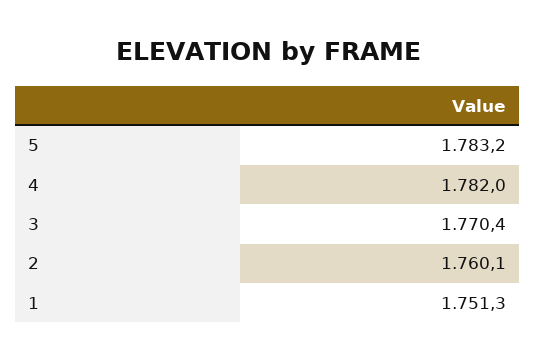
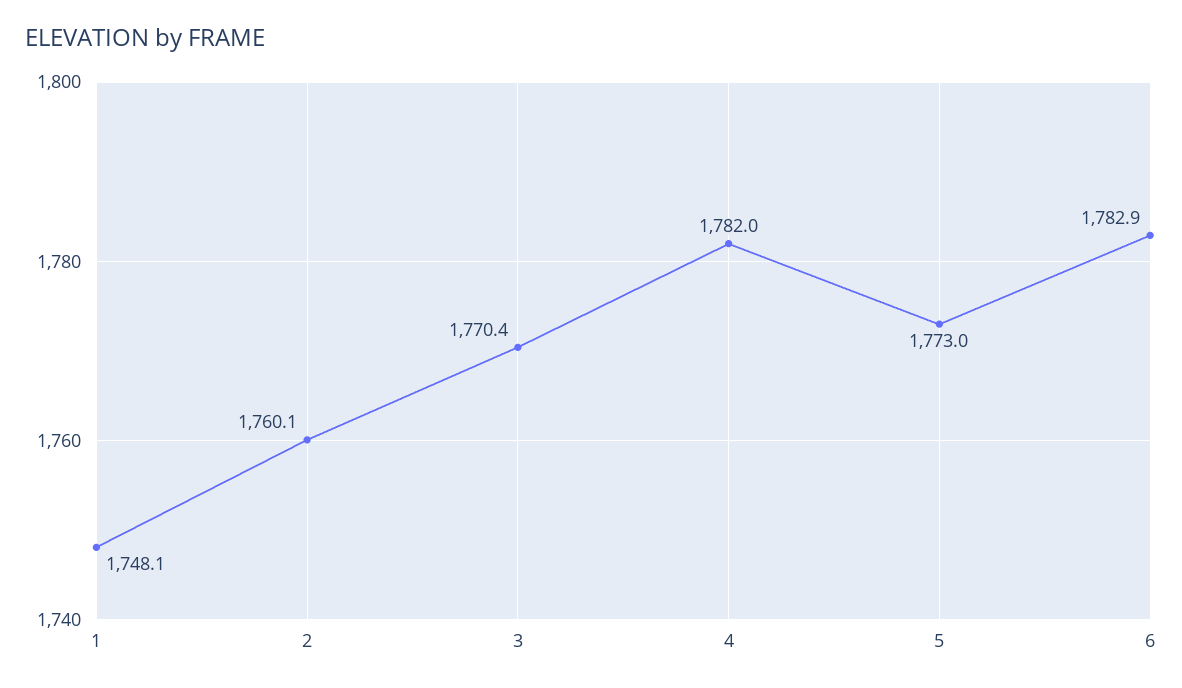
5: 1783.2 -> 1773
1: 1751.3 -> 1748.1
6: none -> 1782.9

